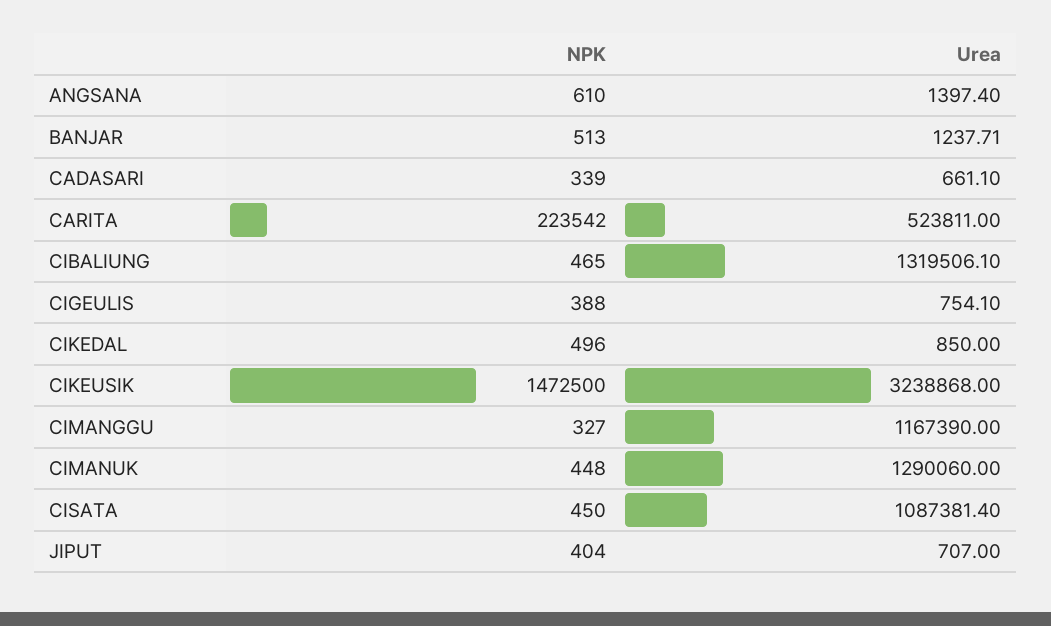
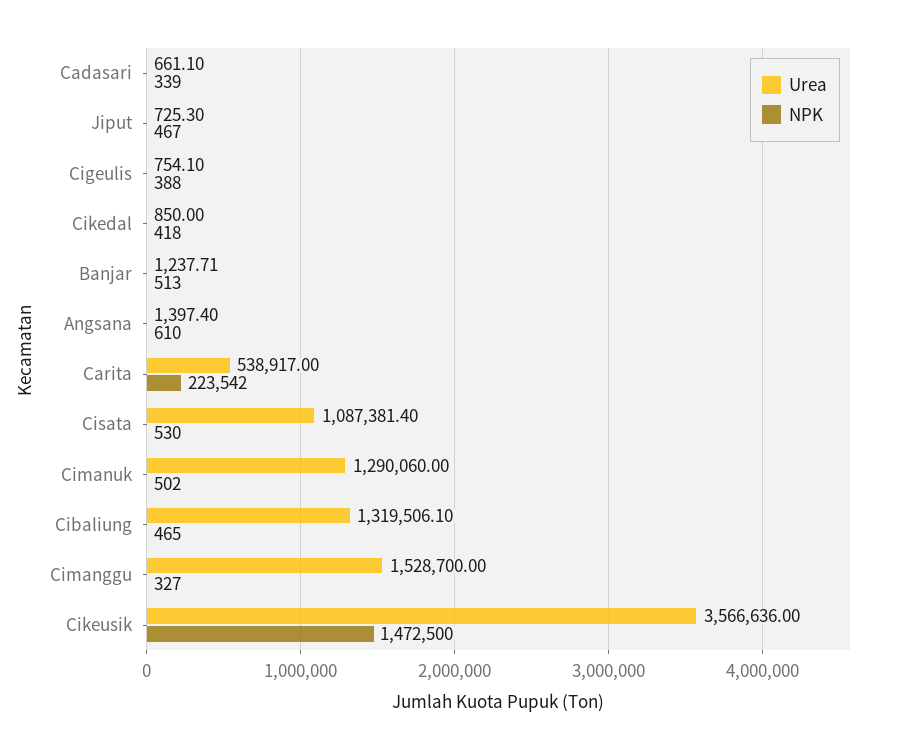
Urea, CARITA: 523811 -> 538917
NPK, CIKEDAL: 496 -> 418
Urea, CIKEUSIK: 3238868 -> 3566636
Urea, CIMANGGU: 1167390 -> 1528700
NPK, CIMANUK: 448 -> 502
NPK, CISATA: 450 -> 530
NPK, JIPUT: 404 -> 467
Urea, JIPUT: 707 -> 725.3

